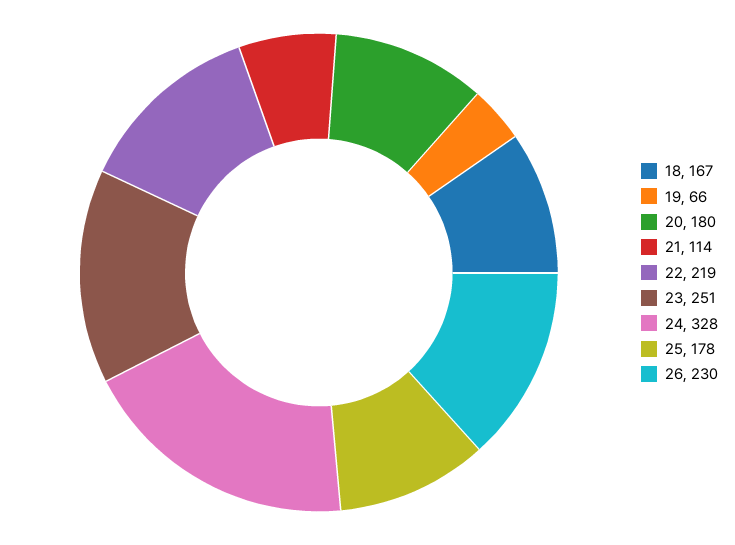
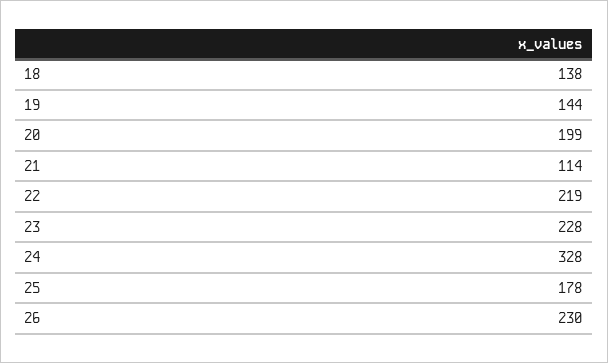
18: 167 -> 138
19: 66 -> 144
20: 180 -> 199
23: 251 -> 228

